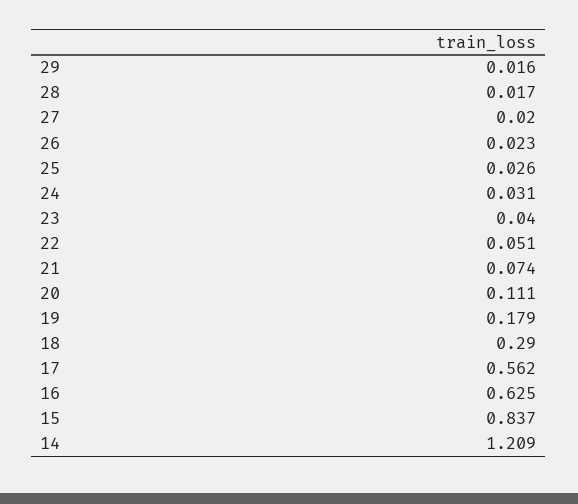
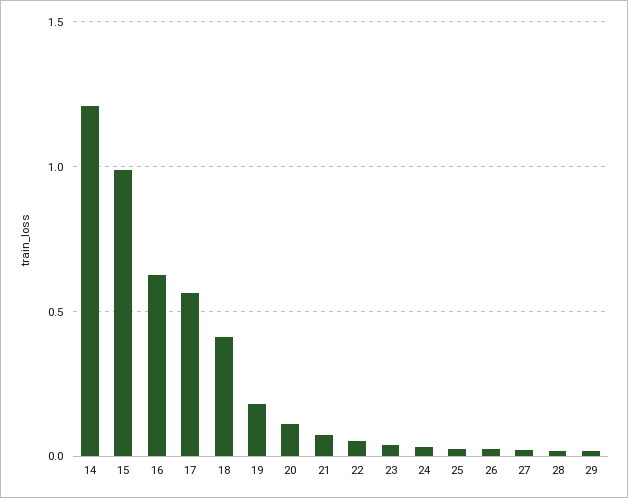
18: 0.29 -> 0.4
15: 0.837 -> 1

